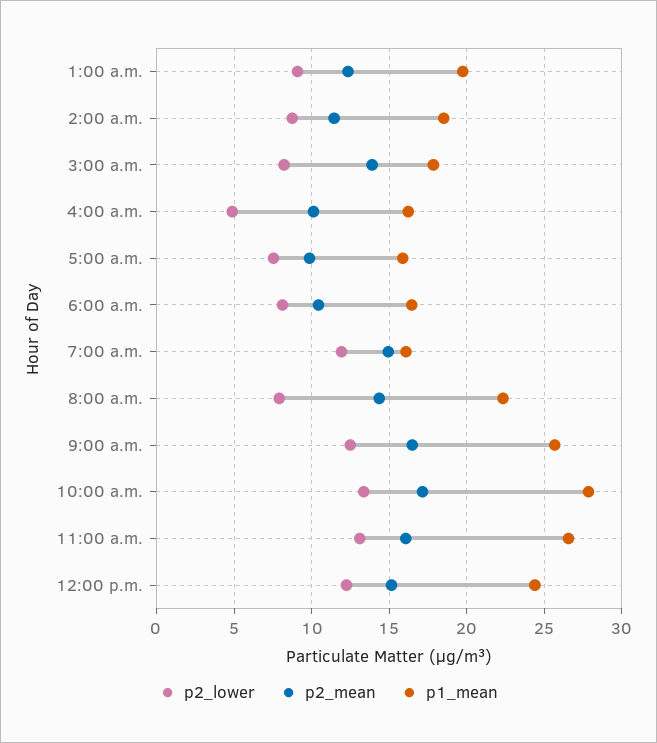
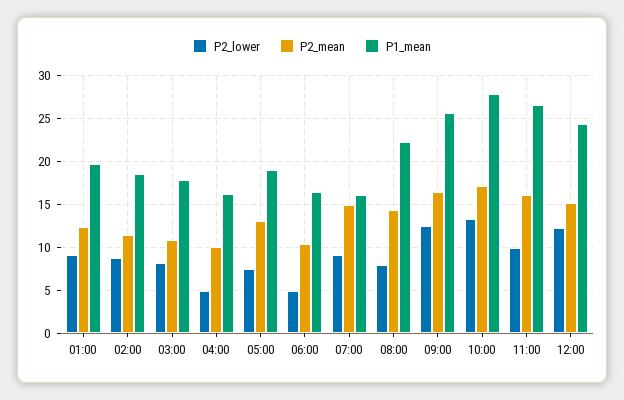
p2_mean, 3:00 a.m.: 14 -> 11
p2_mean, 5:00 a.m.: 10 -> 13
p1_mean, 5:00 a.m.: 16 -> 19
p2_lower, 6:00 a.m.: 8 -> 5
p2_lower, 7:00 a.m.: 12 -> 9
p2_lower, 11:00 a.m.: 13 -> 10

